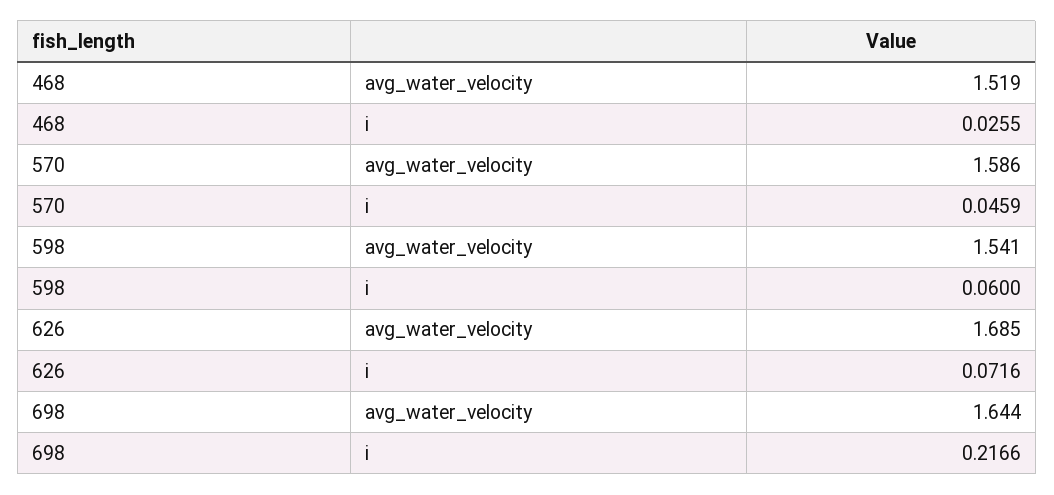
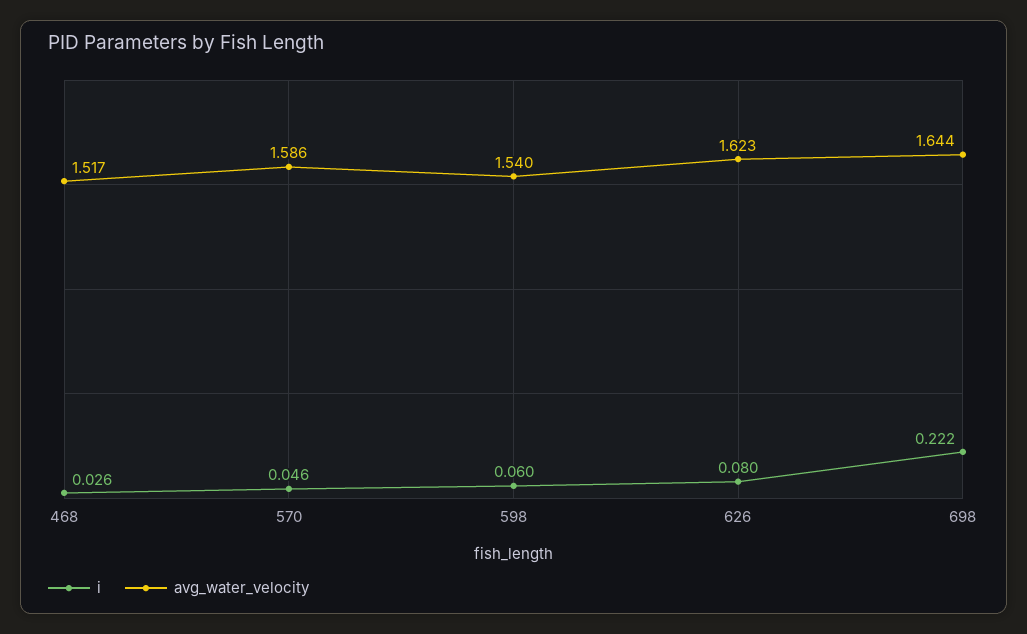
avg_water_velocity, 468: 1.519 -> 1.517
avg_water_velocity, 598: 1.541 -> 1.54
avg_water_velocity, 626: 1.685 -> 1.623
i, 626: 0.0716 -> 0.08
i, 698: 0.2166 -> 0.222

